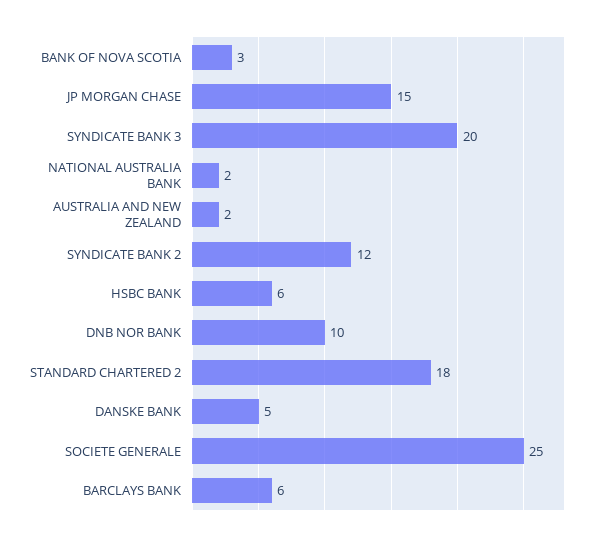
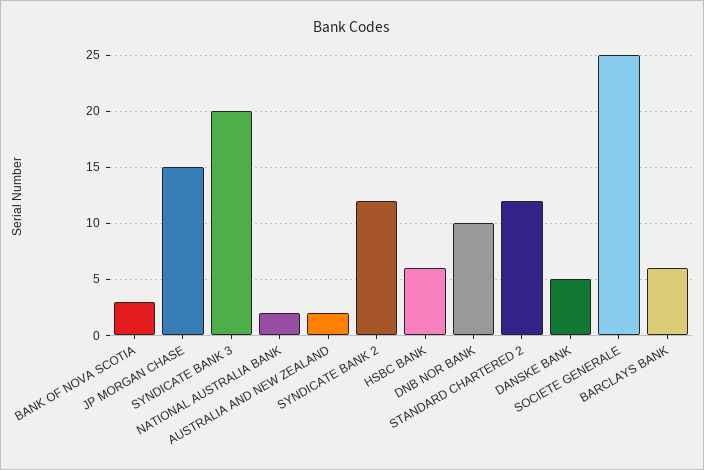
STANDARD CHARTERED 2: 18 -> 12

